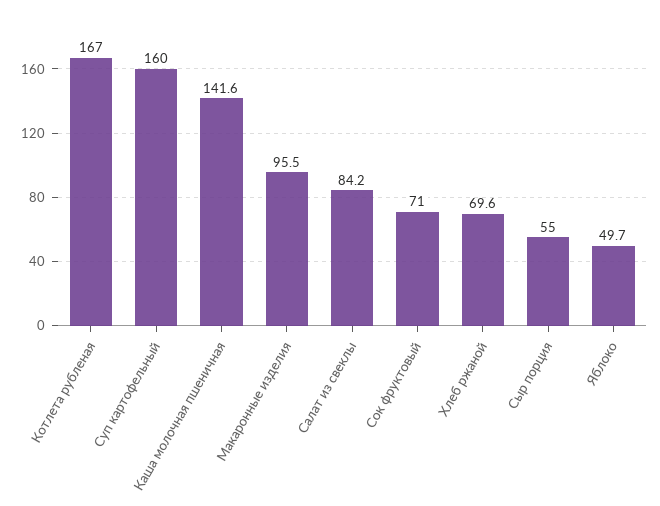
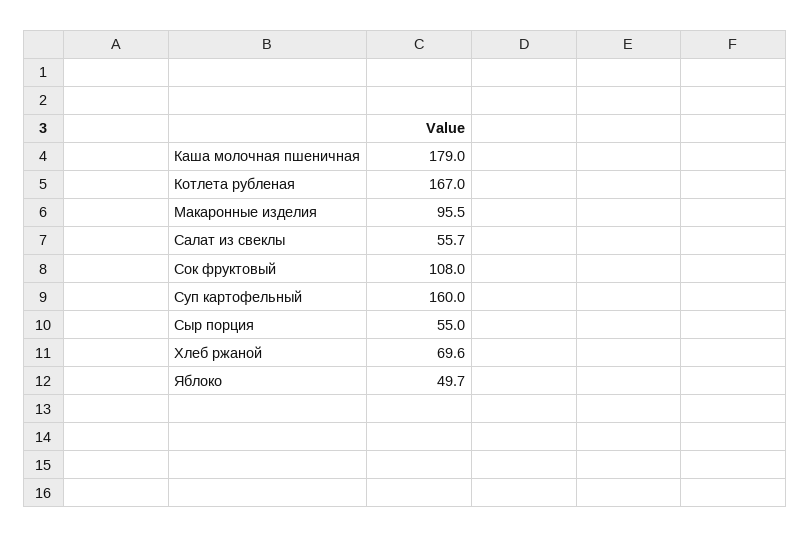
Каша молочная пшеничная: 141.6 -> 179
Салат из свеклы: 84.2 -> 55.7
Сок фруктовый: 71 -> 108

